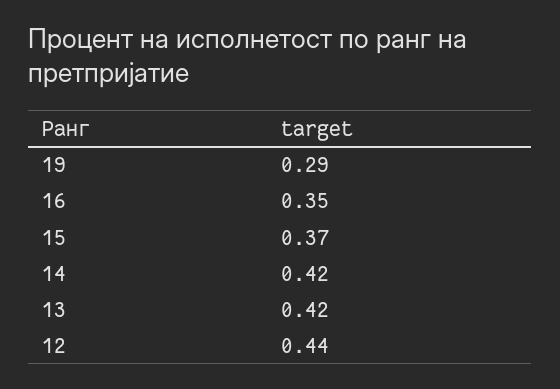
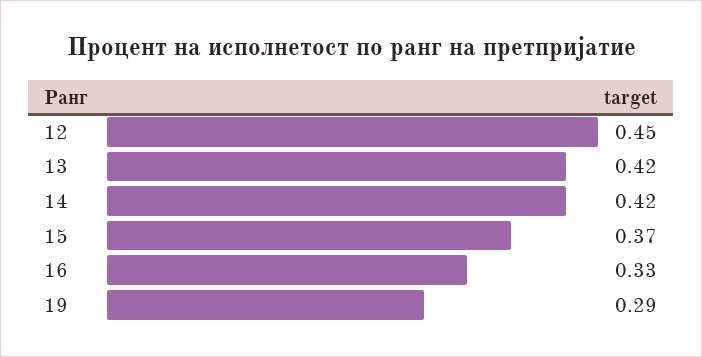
16: 0.35 -> 0.33
12: 0.44 -> 0.45

